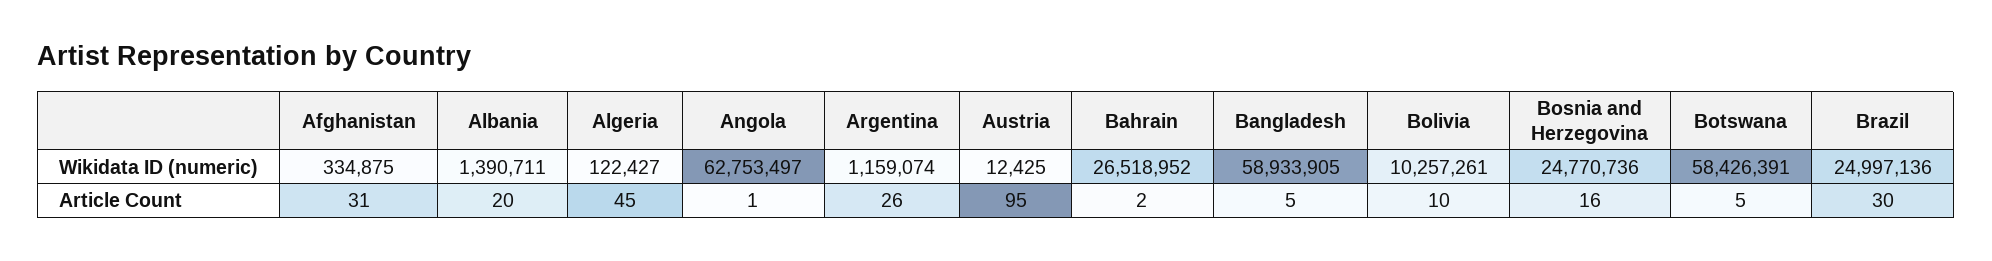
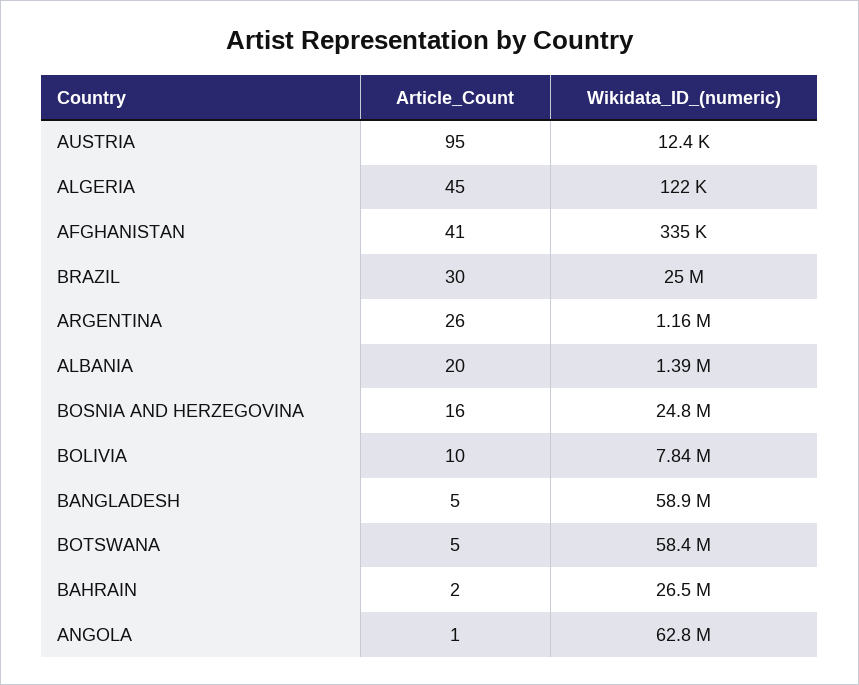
Bolivia, Wikidata ID (numeric): 10257261 -> 7840000
Afghanistan, Article Count: 31 -> 41

